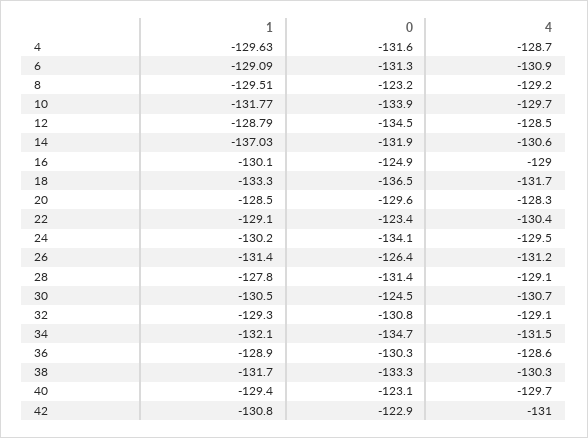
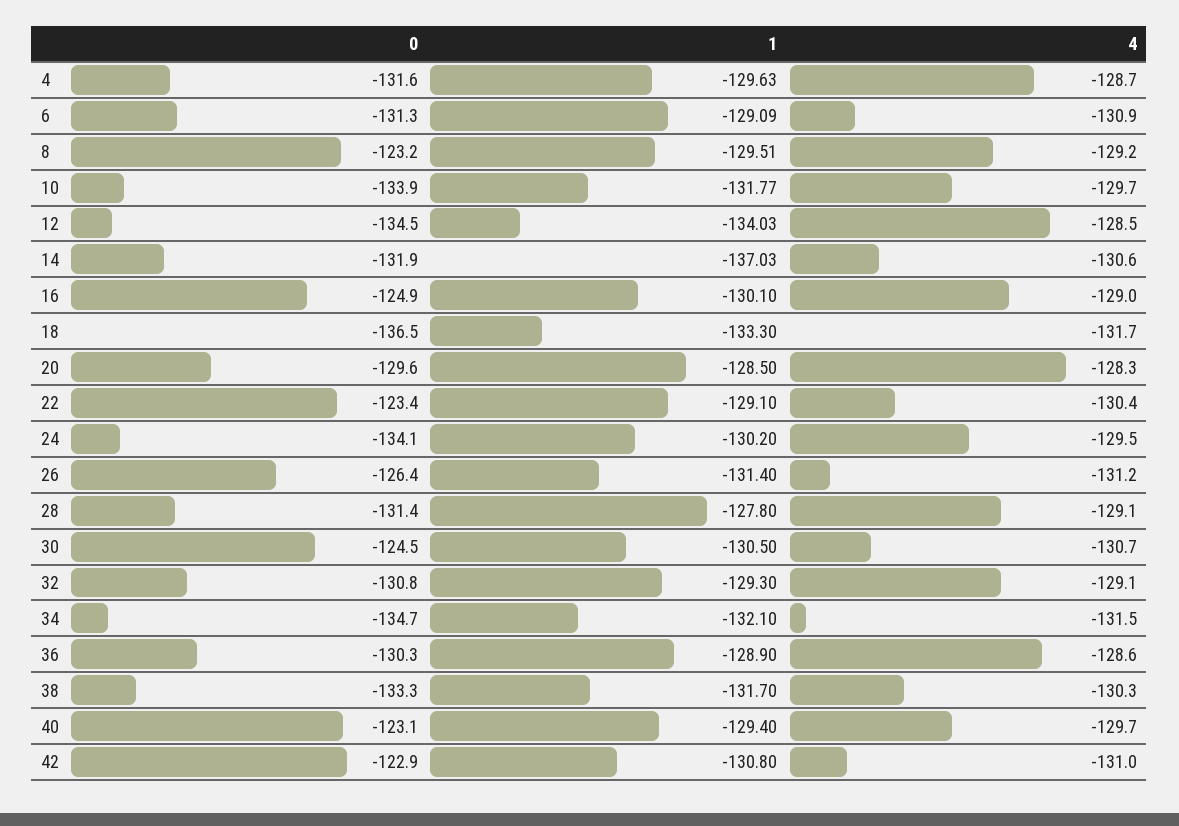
1, 12: -128.79 -> -134.03

